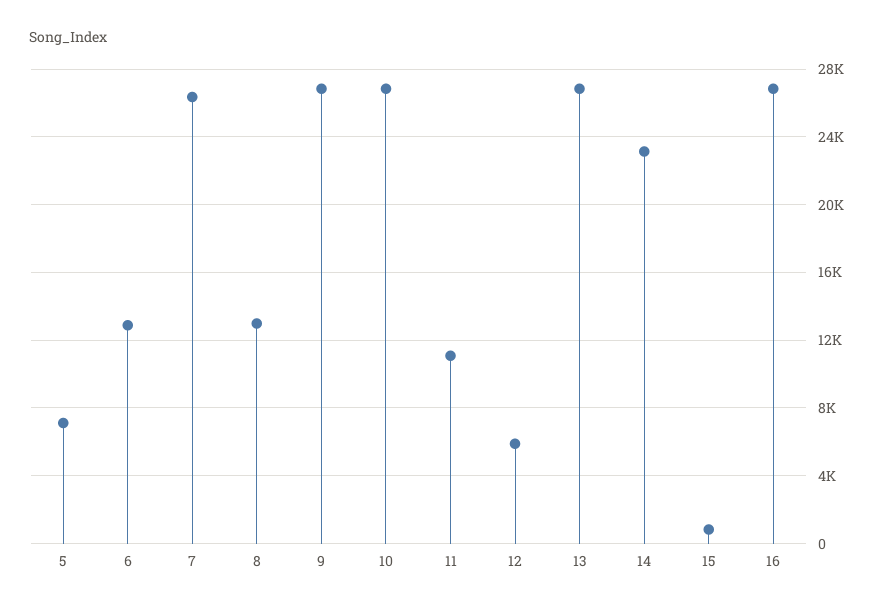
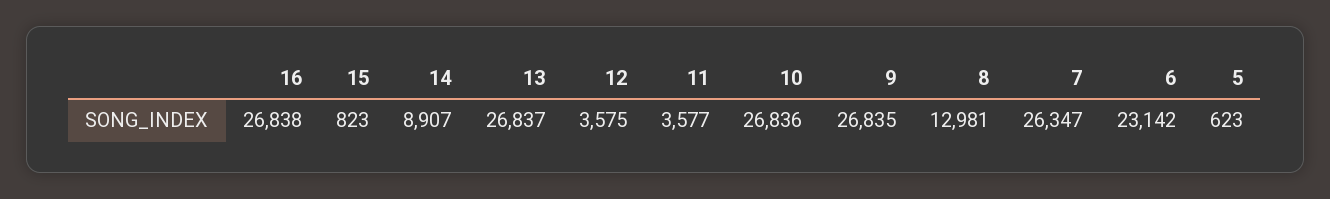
5: 7000 -> 623
6: 13000 -> 23142
11: 11000 -> 3577
12: 6000 -> 3575
14: 23000 -> 8907

